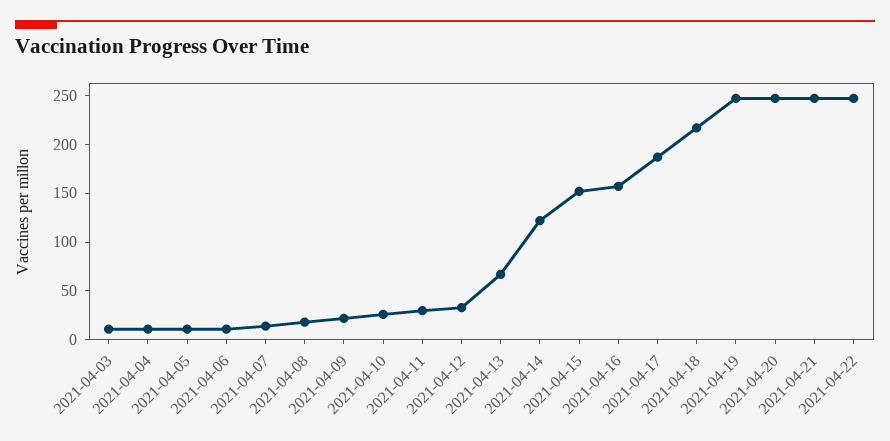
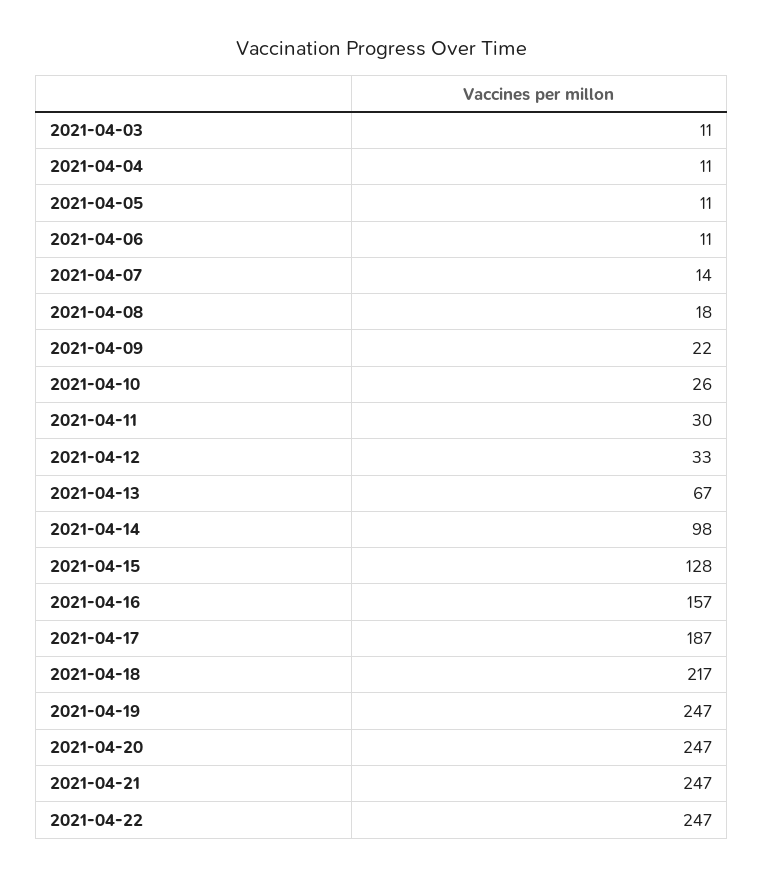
2021-04-14: 120 -> 98
2021-04-15: 150 -> 128

